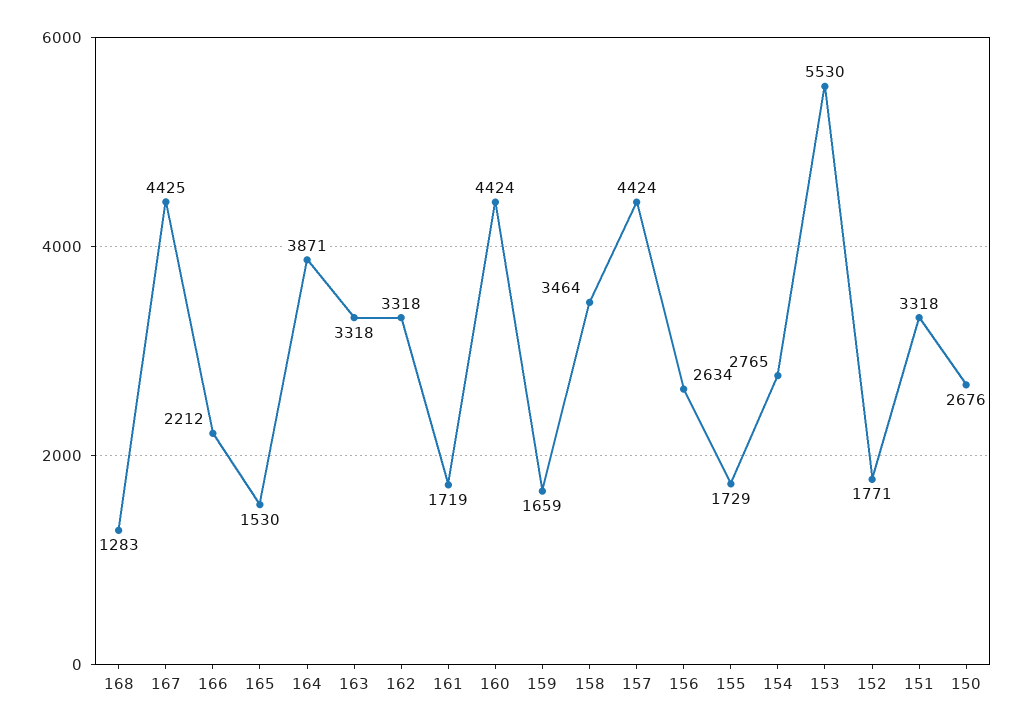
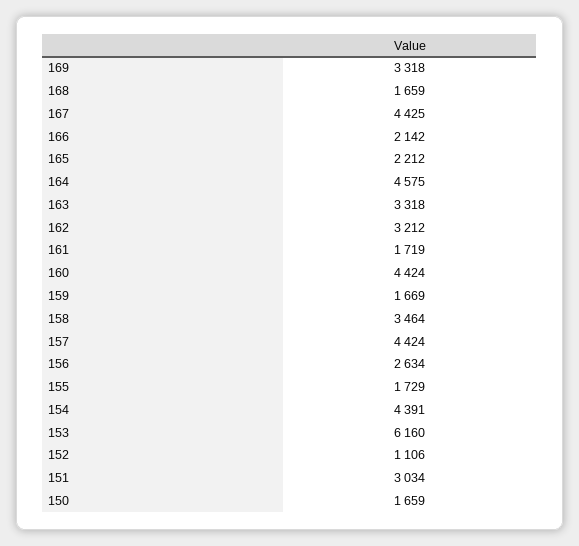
168: 1283 -> 1659
166: 2212 -> 2142
165: 1530 -> 2212
164: 3871 -> 4575
162: 3318 -> 3212
159: 1659 -> 1669
154: 2765 -> 4391
153: 5530 -> 6160
152: 1771 -> 1106
151: 3318 -> 3034
150: 2676 -> 1659
169: none -> 3318

